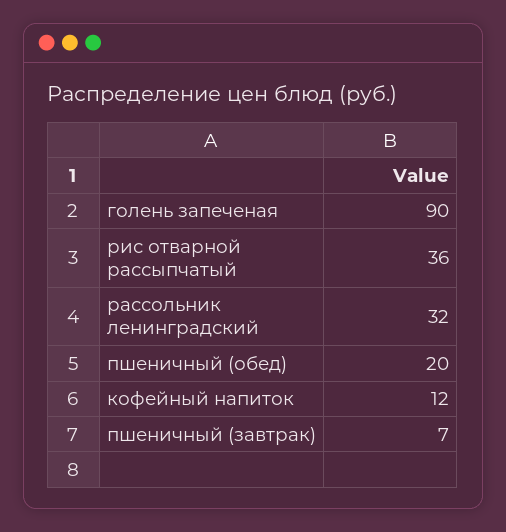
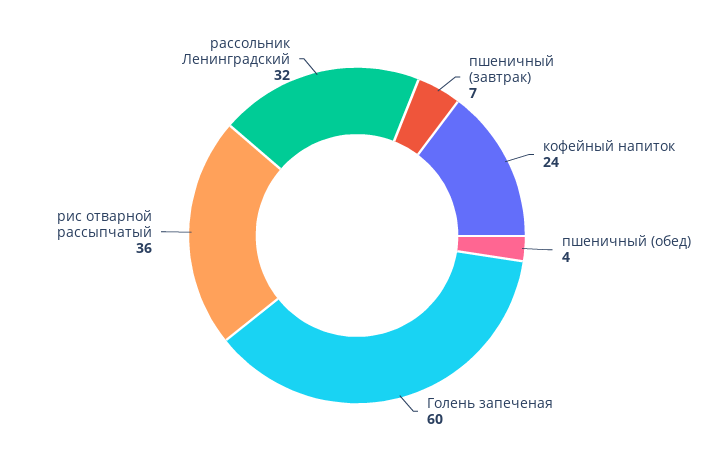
голень запеченая: 90 -> 60
пшеничный (обед): 20 -> 4
кофейный напиток: 12 -> 24

